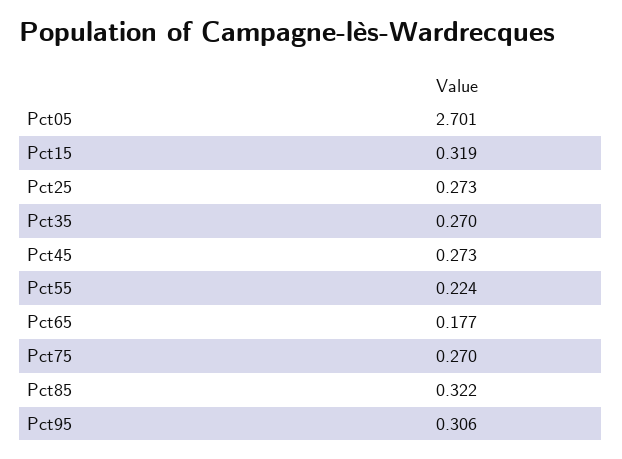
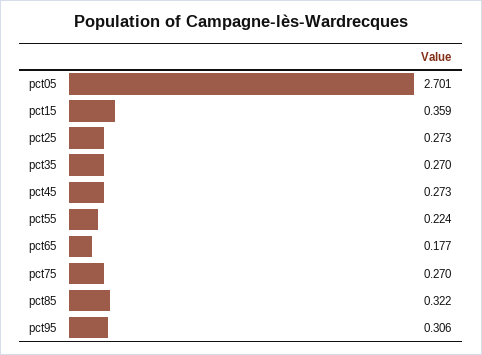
Pct15: 0.319 -> 0.359

